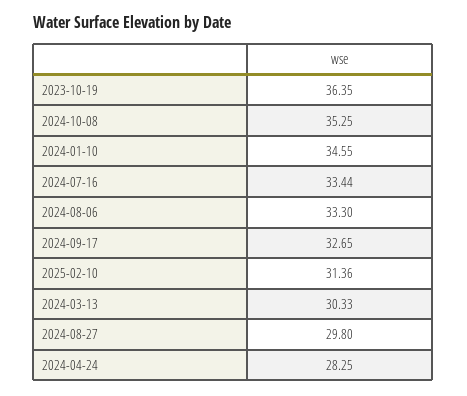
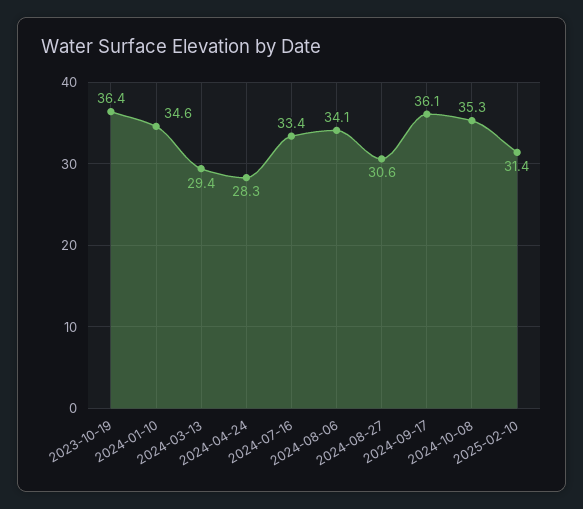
2024-08-06: 33.3 -> 34.1
2024-09-17: 32.65 -> 36.1
2024-03-13: 30.33 -> 29.4
2024-08-27: 29.8 -> 30.6

